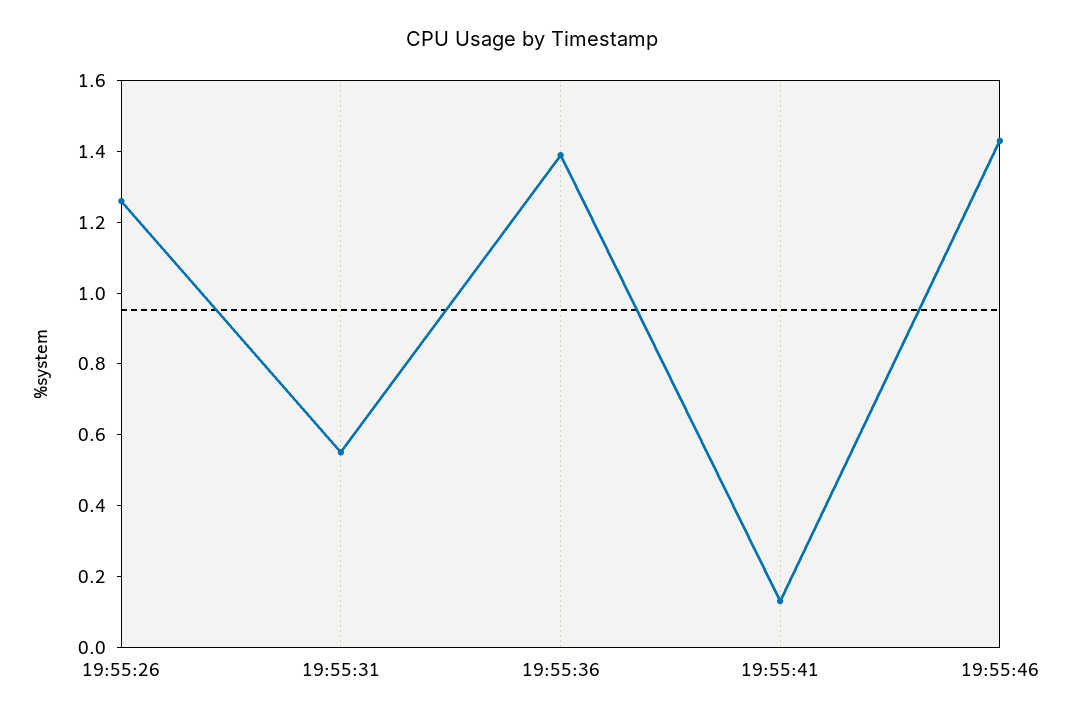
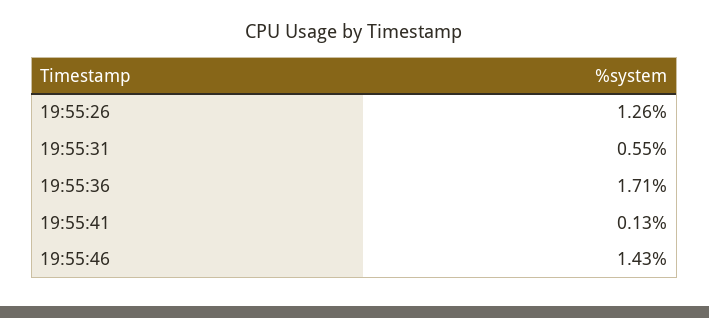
19:55:36: 1.4 -> 1.71

